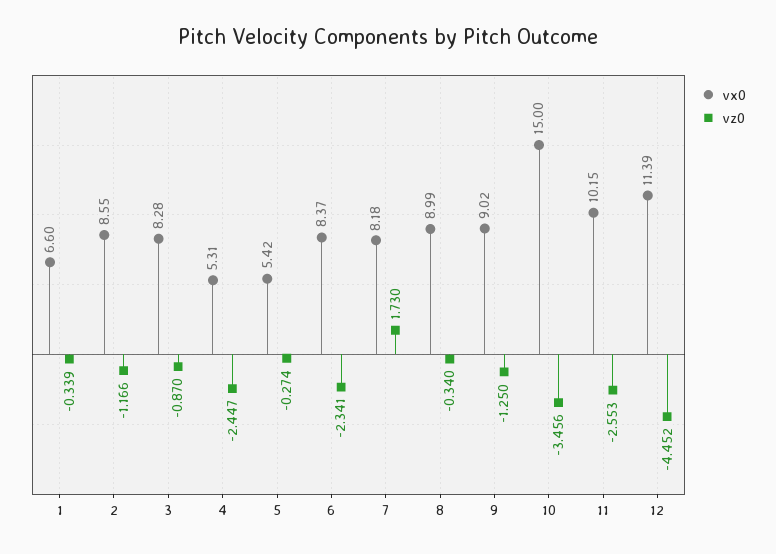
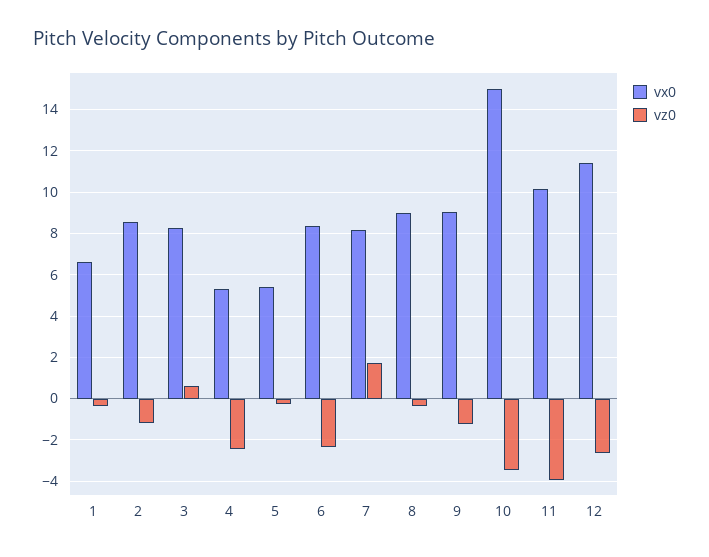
vz0, 3: -0.87 -> 0.5
vz0, 11: -2.553 -> -4
vz0, 12: -4.452 -> -2.5

